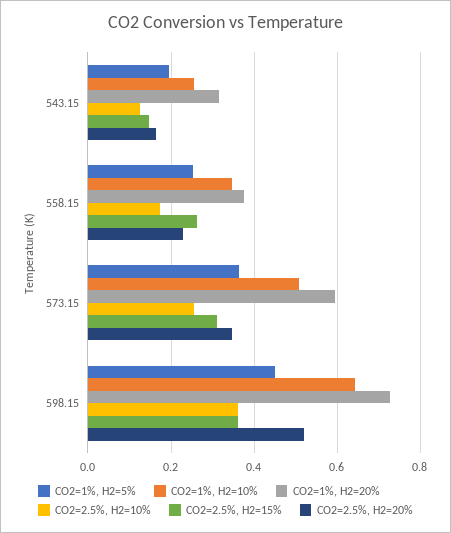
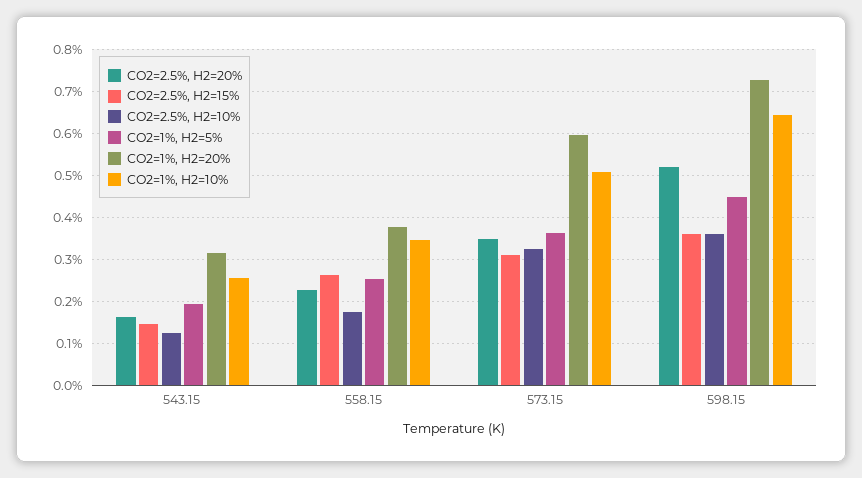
CO2=2.5%, H2=10%, 573.15: 0.26 -> 0.32

